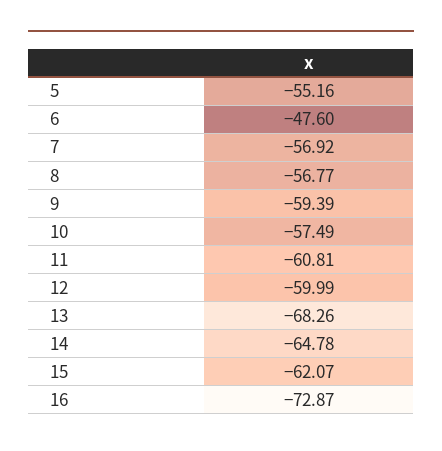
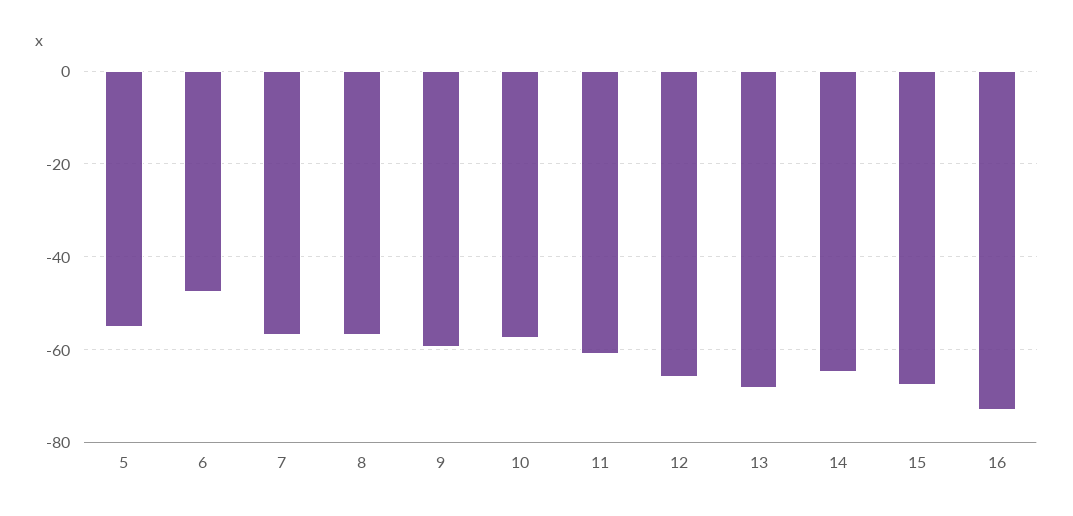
12: -59.99 -> -66
15: -62.07 -> -68

